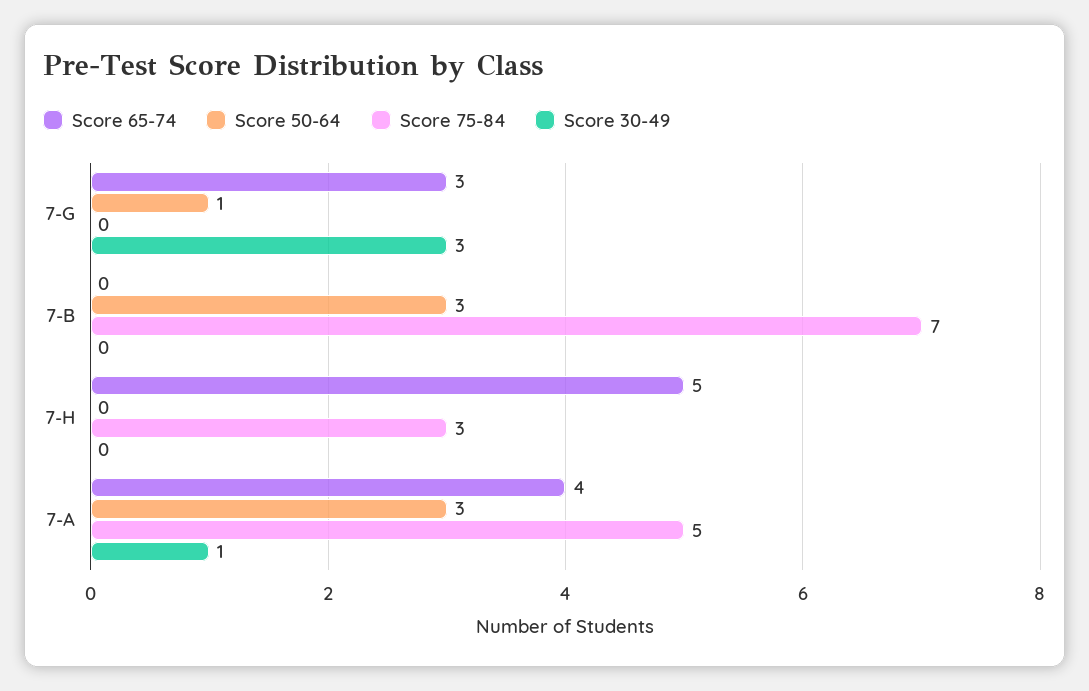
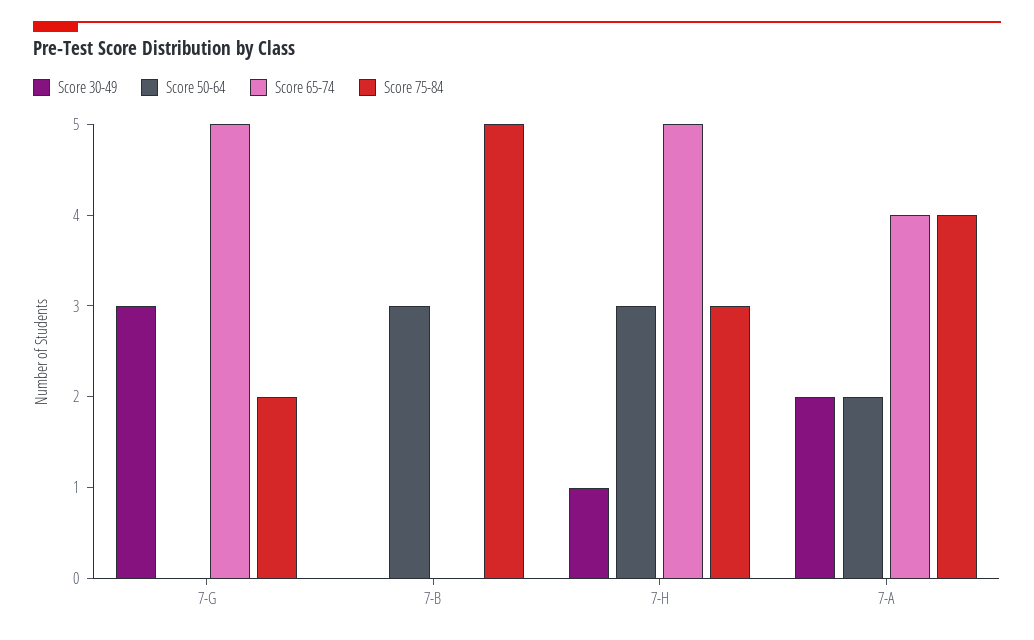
Score 65-74, 7-G: 3 -> 5
Score 50-64, 7-G: 1 -> 0
Score 75-84, 7-G: 0 -> 2
Score 75-84, 7-B: 7 -> 5
Score 50-64, 7-H: 0 -> 3
Score 30-49, 7-H: 0 -> 1
Score 50-64, 7-A: 3 -> 2
Score 75-84, 7-A: 5 -> 4
Score 30-49, 7-A: 1 -> 2

